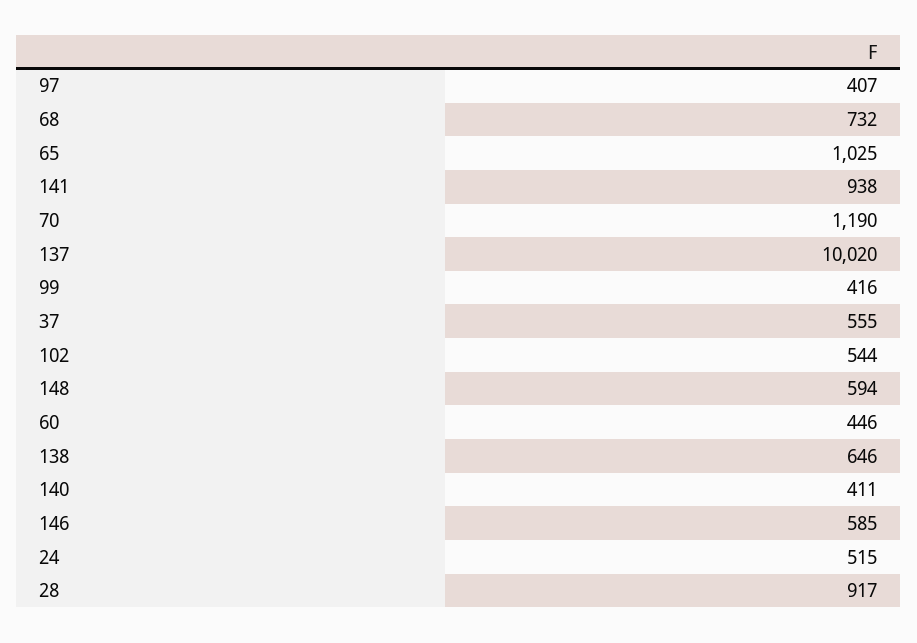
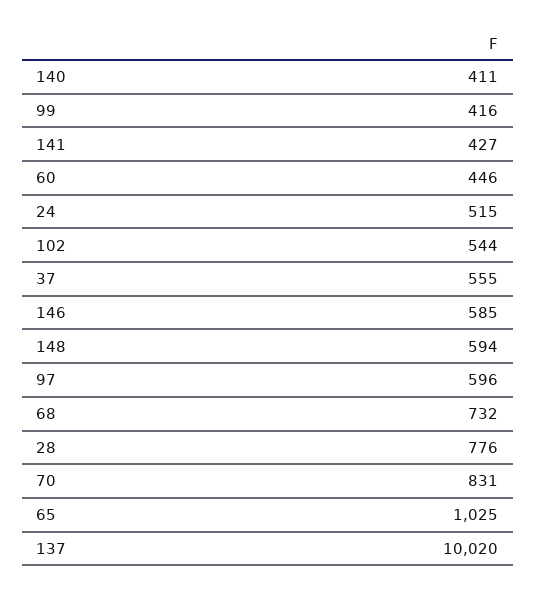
97: 407 -> 596
141: 938 -> 427
70: 1190 -> 831
138: 646 -> none
28: 917 -> 776

